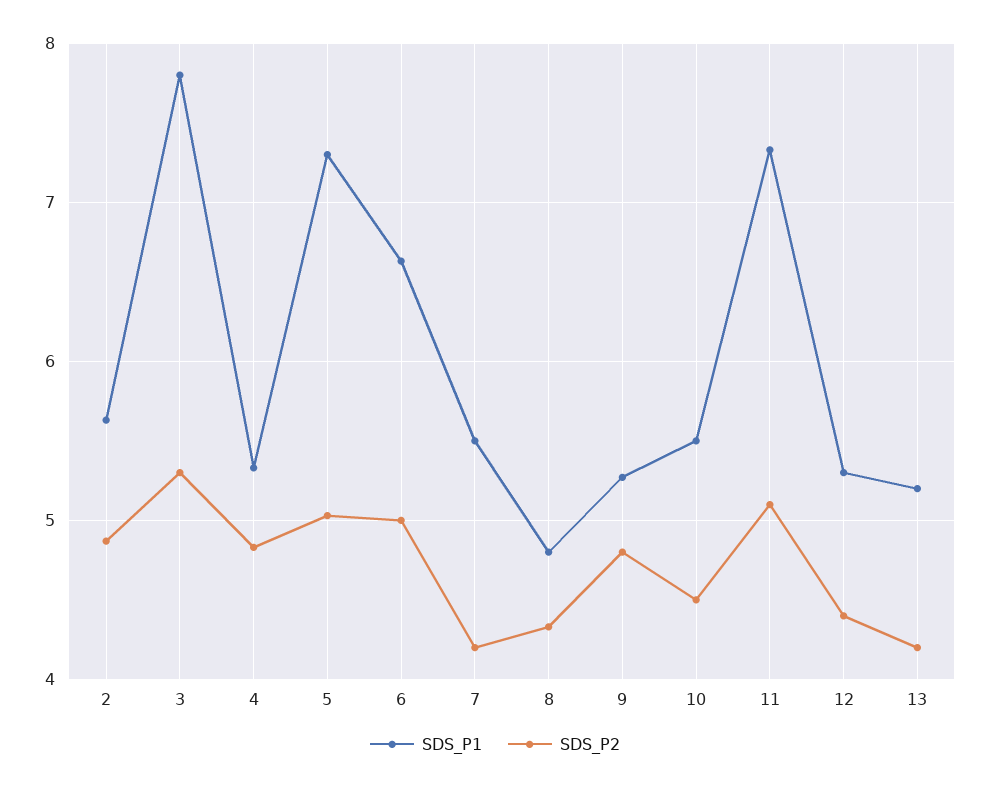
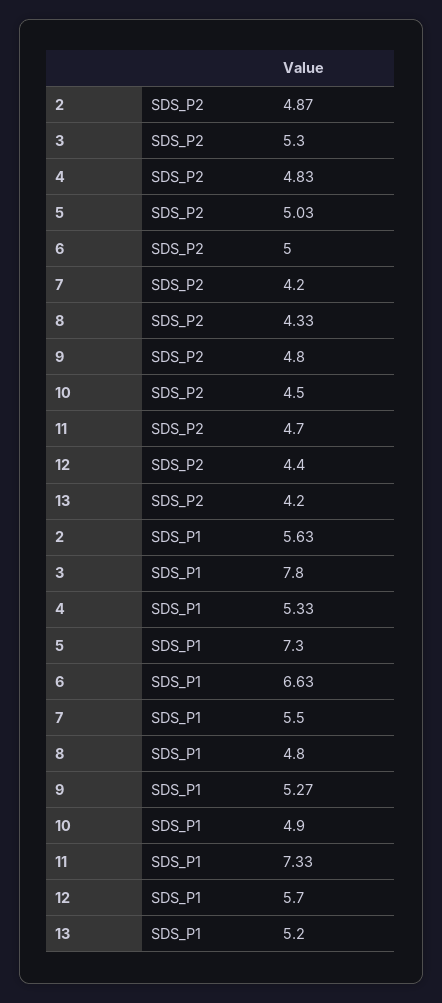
SDS_P1, 10: 5.5 -> 4.9
SDS_P2, 11: 5.1 -> 4.7
SDS_P1, 12: 5.3 -> 5.7

